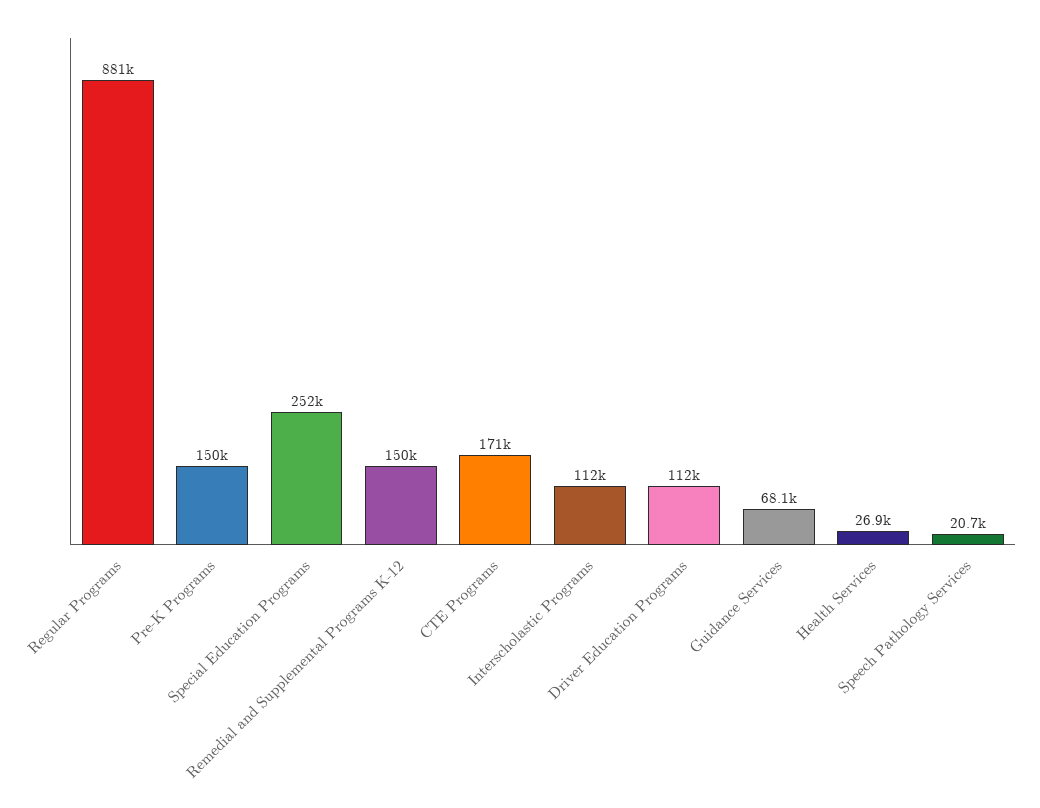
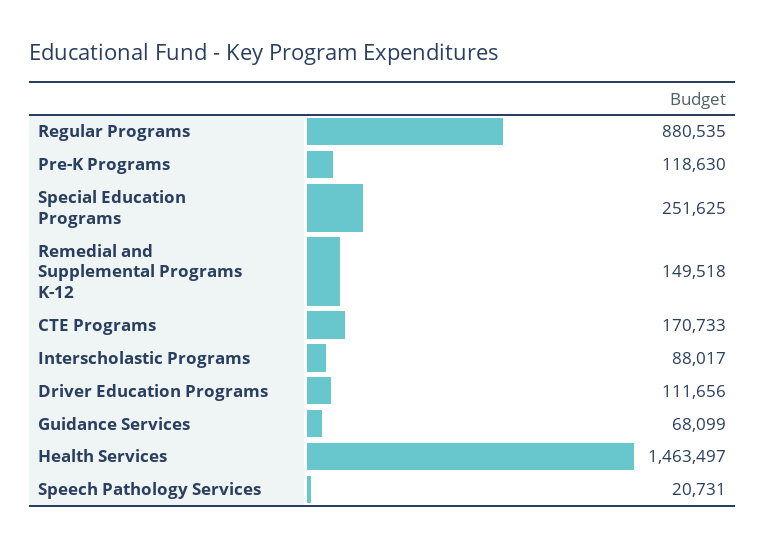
Pre-K Programs: 150000 -> 118630
Interscholastic Programs: 112000 -> 88017
Health Services: 26900 -> 1463497

